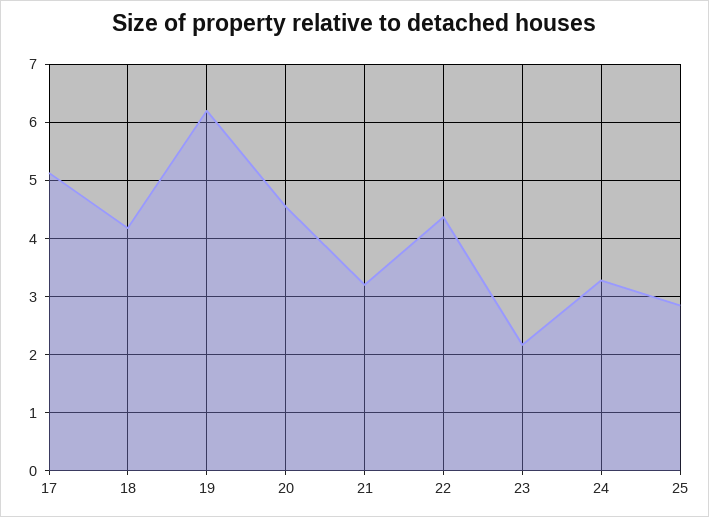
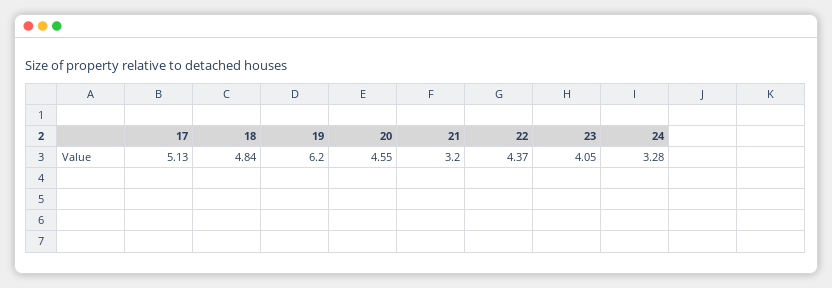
18: 4.2 -> 4.84
23: 2.2 -> 4.05
25: 2.8 -> none

